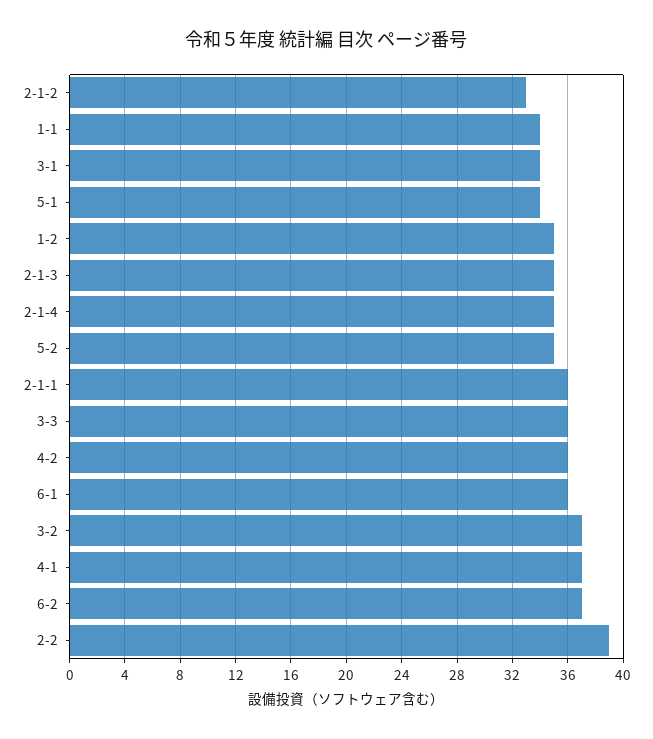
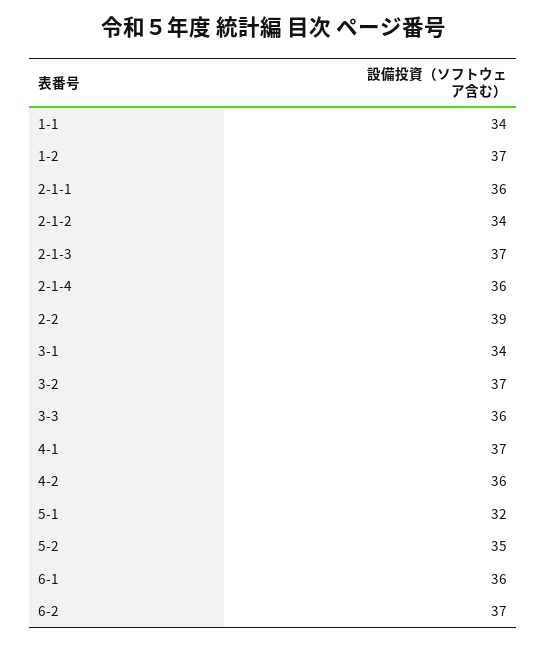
2-1-2: 33 -> 34
5-1: 34 -> 32
1-2: 35 -> 37
2-1-3: 35 -> 37
2-1-4: 35 -> 36

